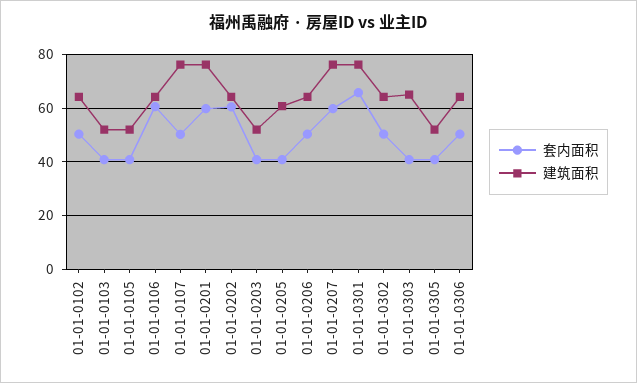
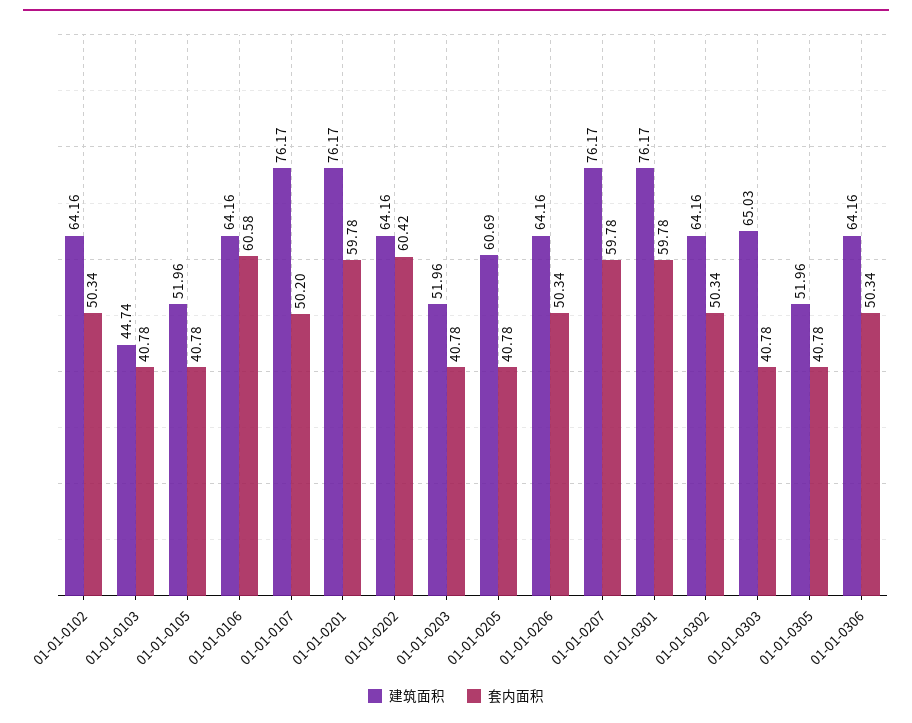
建筑面积, 01-01-0103: 52.5 -> 44.74
套内面积, 01-01-0301: 65 -> 59.78

